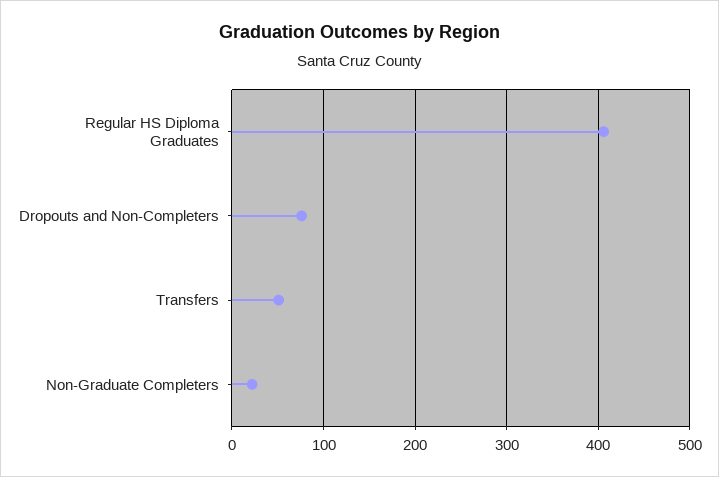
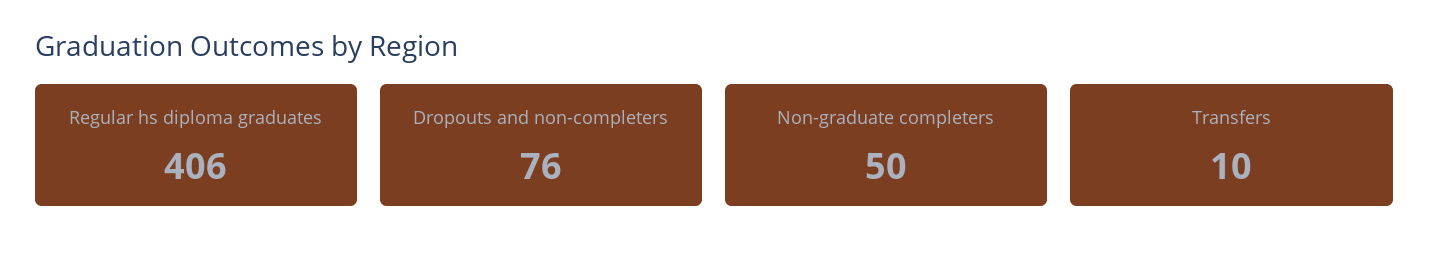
Transfers: 50 -> 10
Non-Graduate Completers: 20 -> 50

